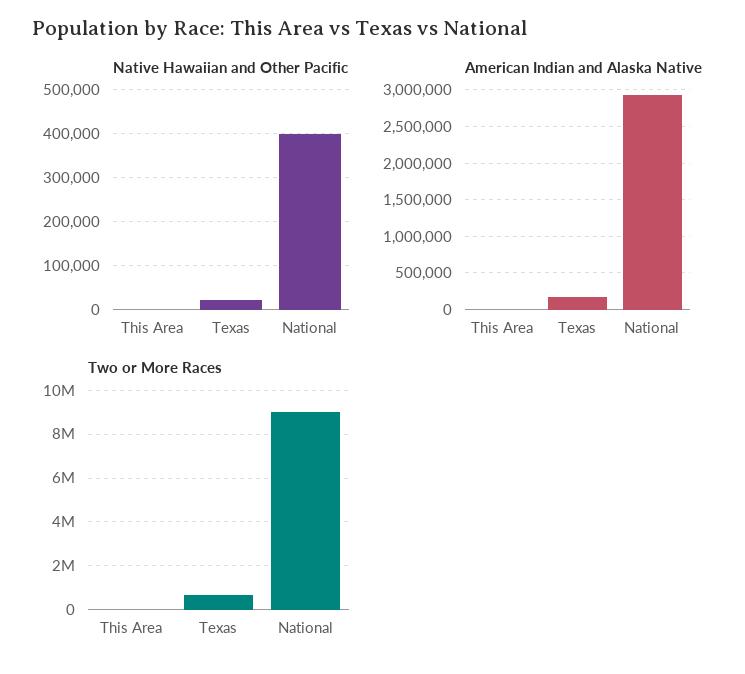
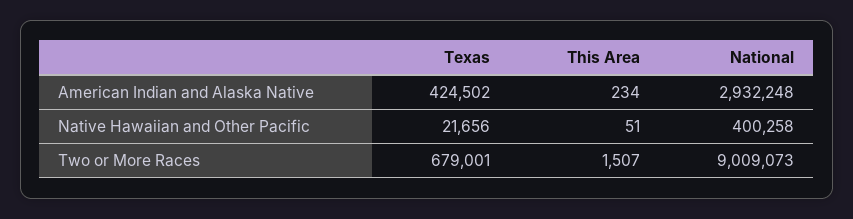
American Indian and Alaska Native, Texas: 200000 -> 424502

